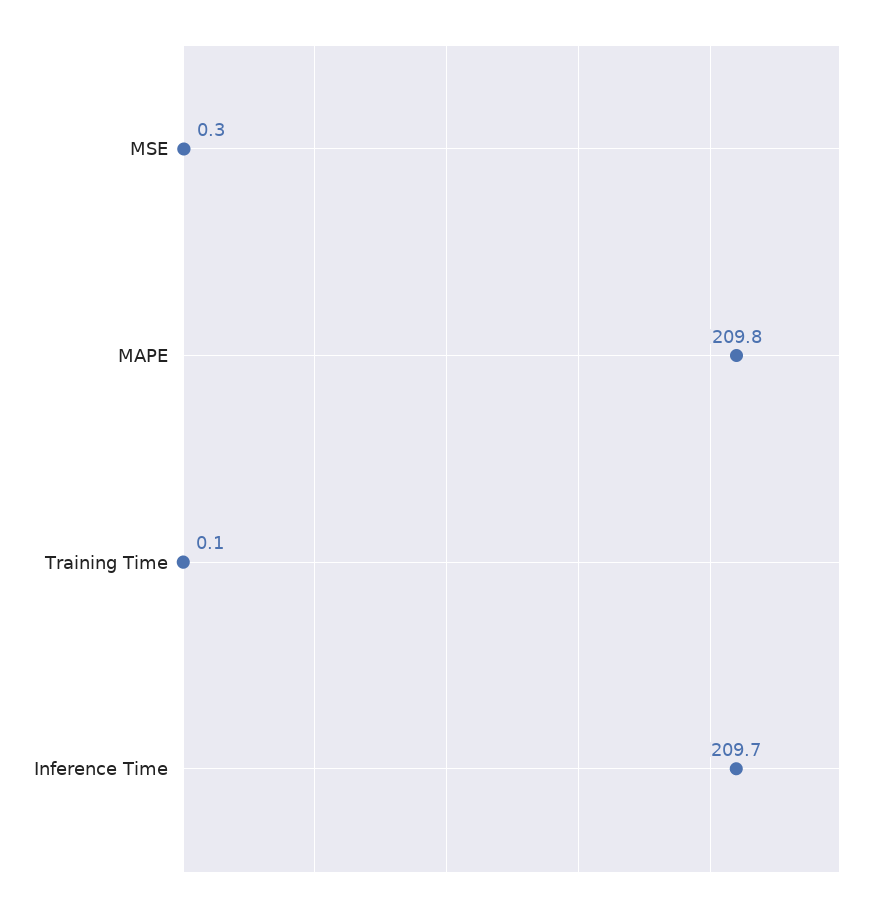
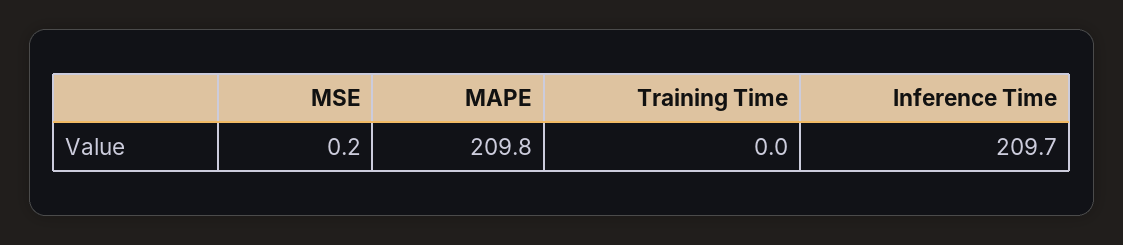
MSE: 0.3 -> 0.2
Training Time: 0.1 -> 0

